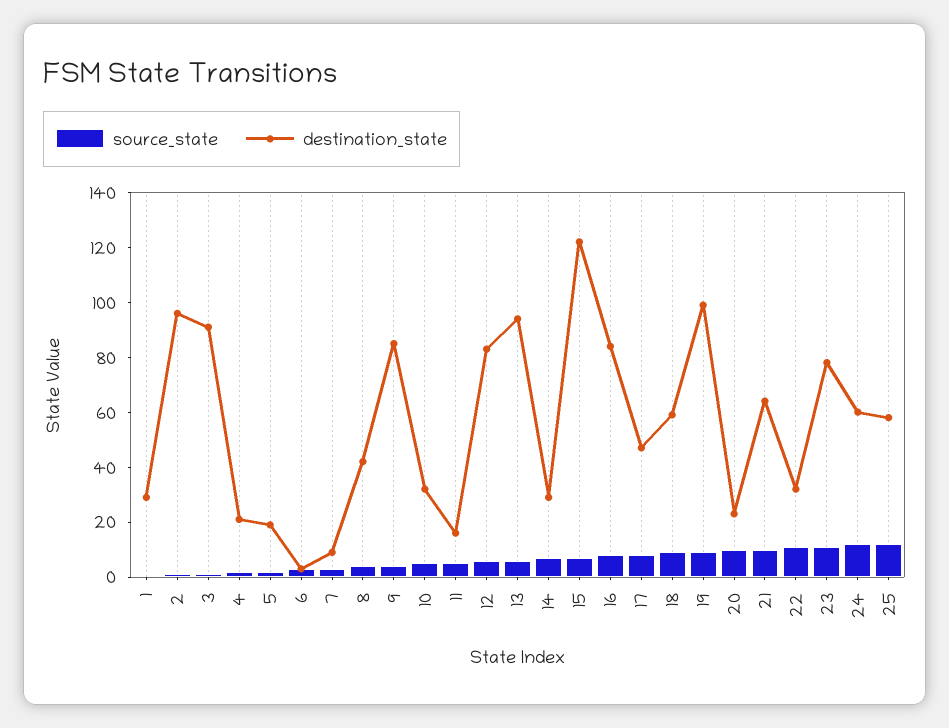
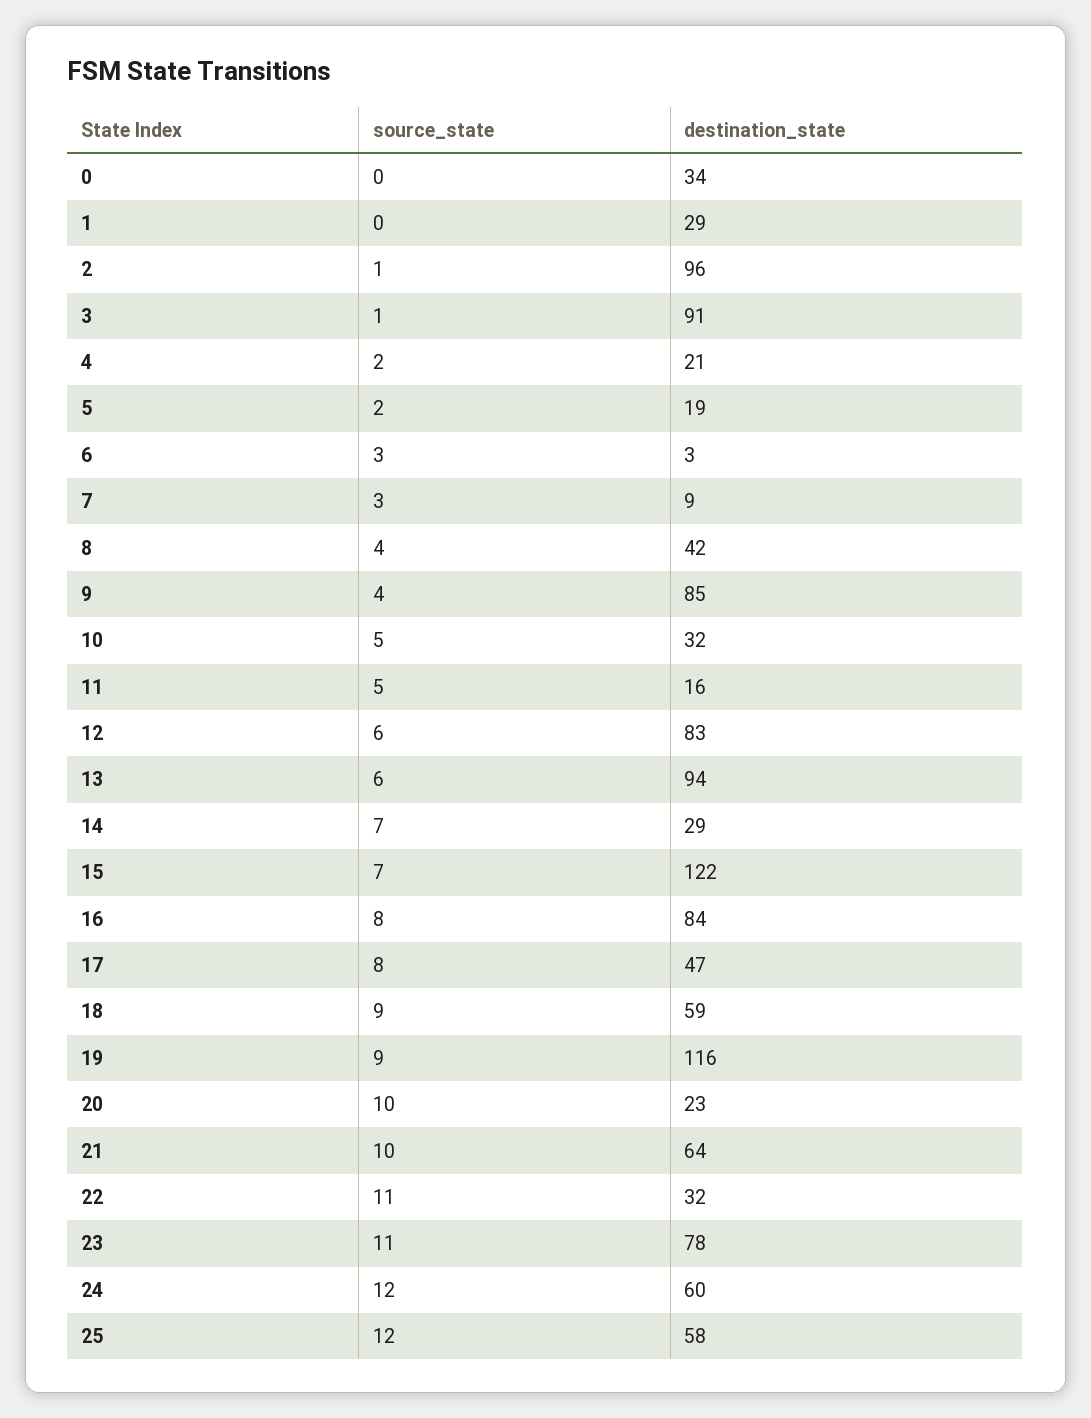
destination_state, 19: 100 -> 116
source_state, 0: none -> 0
destination_state, 0: none -> 34

